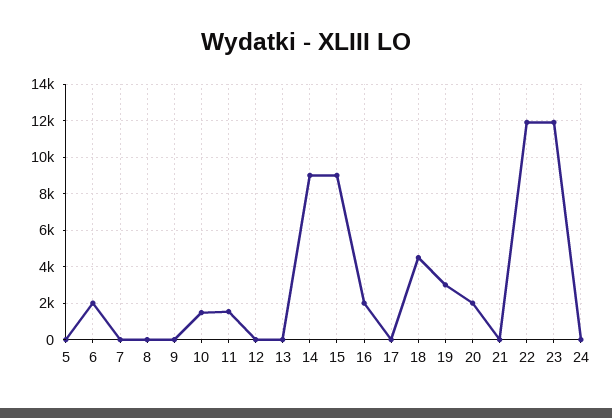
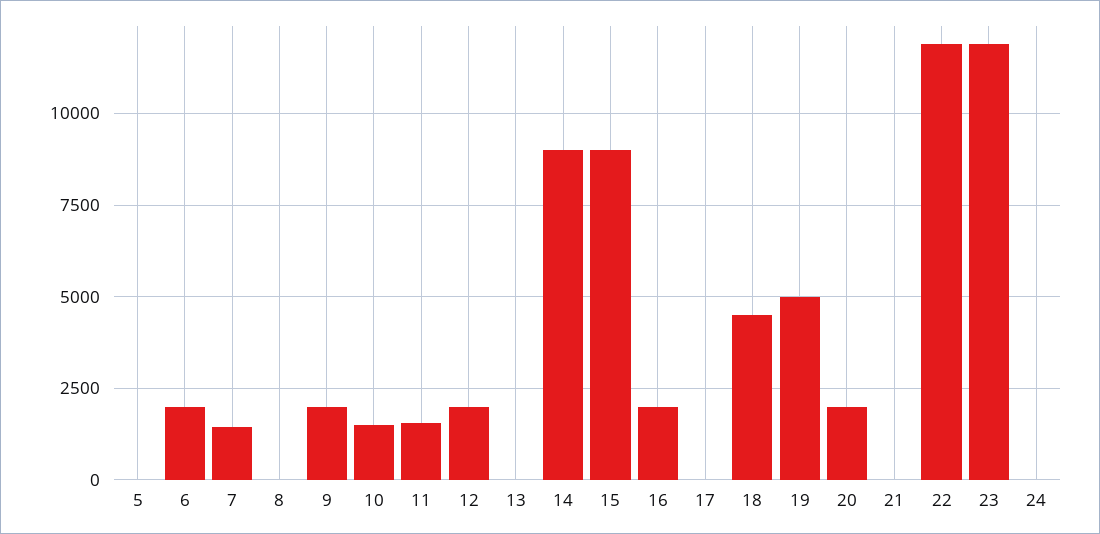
7: 0 -> 1500
9: 0 -> 2000
12: 0 -> 2000
19: 3000 -> 5000

